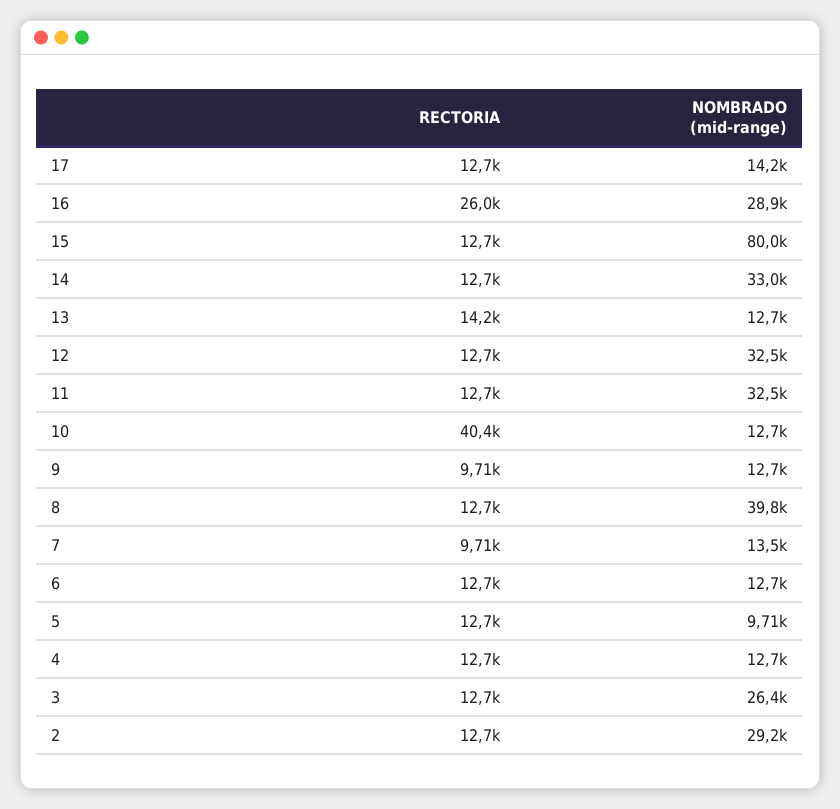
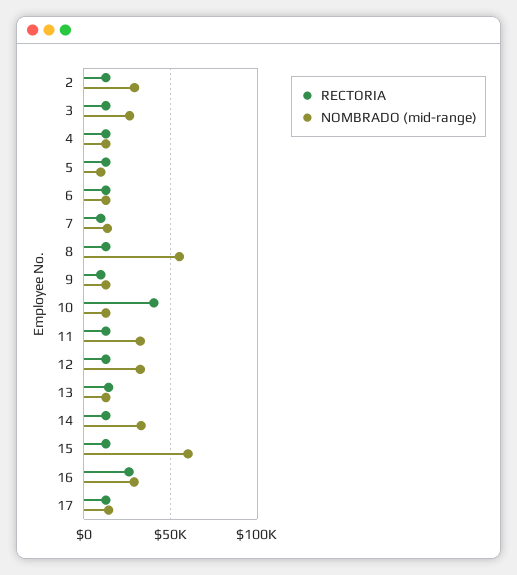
NOMBRADO (mid-range), 15: 80000 -> 60000
NOMBRADO (mid-range), 8: 39800 -> 55000

